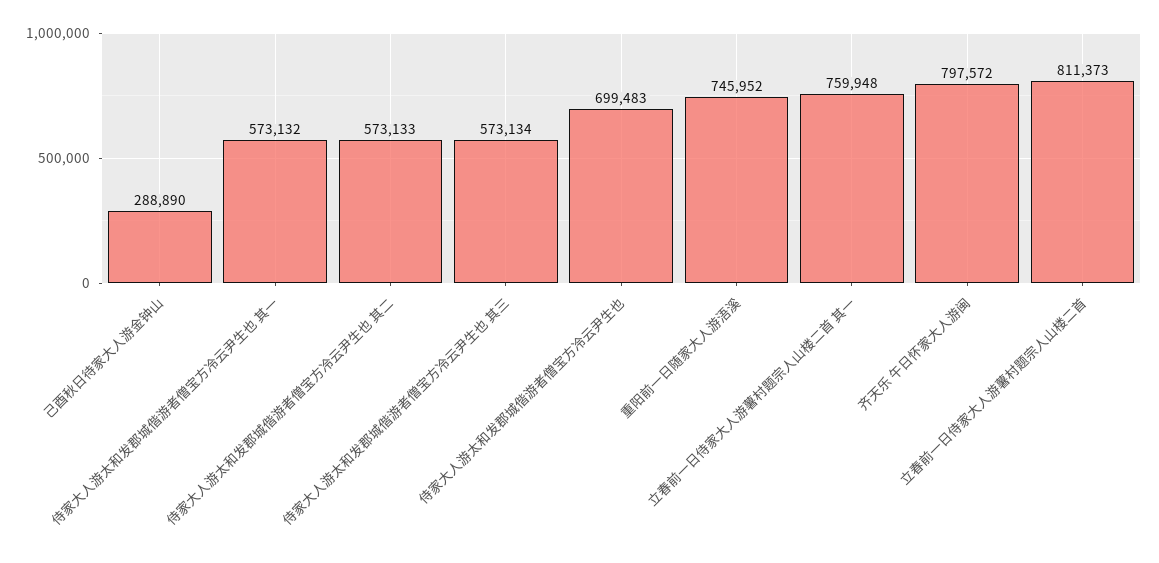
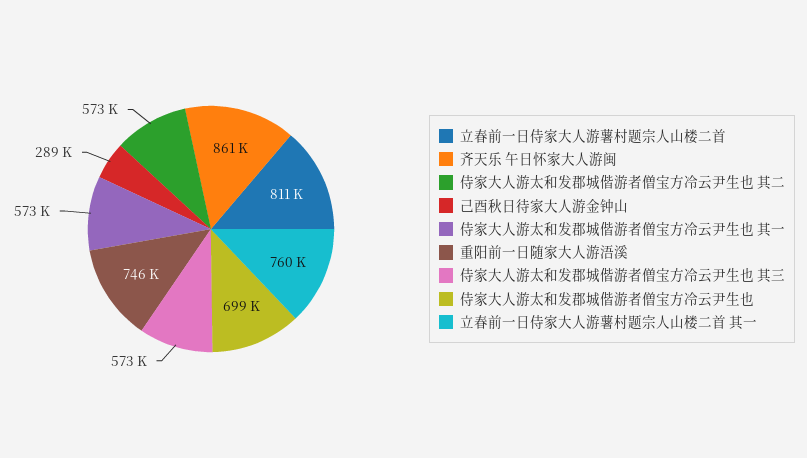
齐天乐 午日怀家大人游闽: 797572 -> 861000

